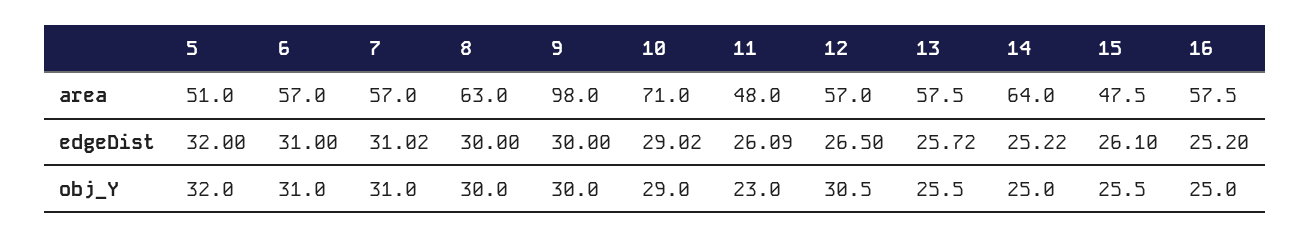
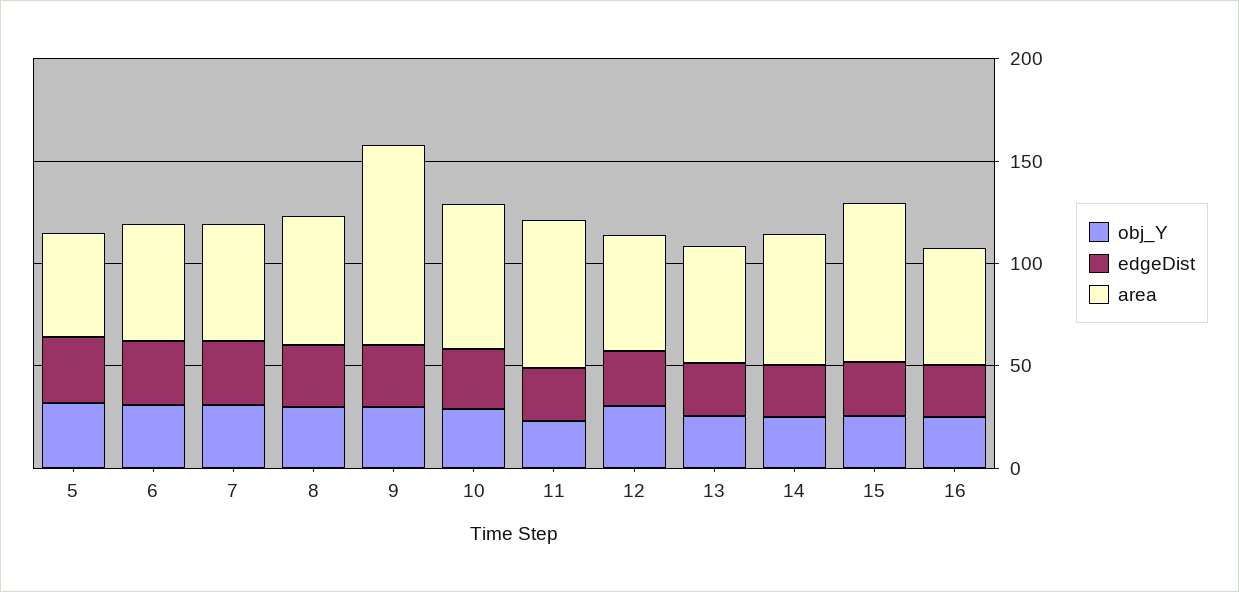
area, 11: 48 -> 70
area, 15: 47.5 -> 80

